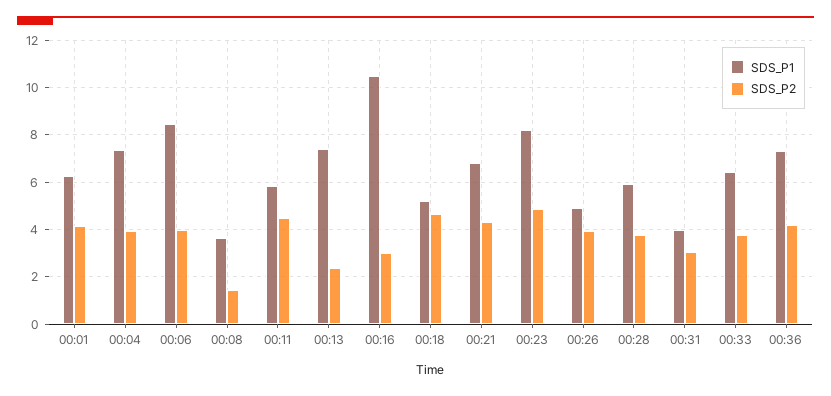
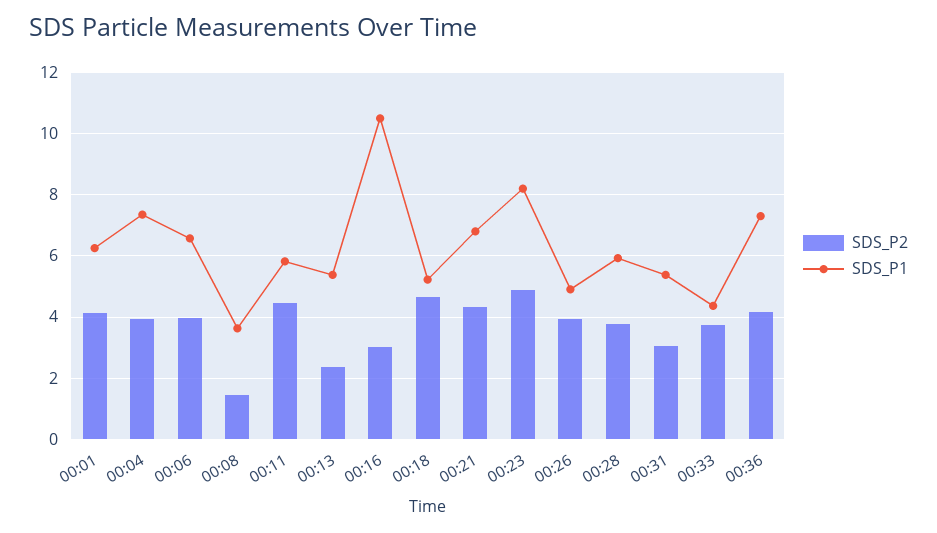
SDS_P1, 00:06: 8.5 -> 6.6
SDS_P1, 00:13: 7.5 -> 5.4
SDS_P1, 00:31: 4 -> 5.4
SDS_P1, 00:33: 6.5 -> 4.4

